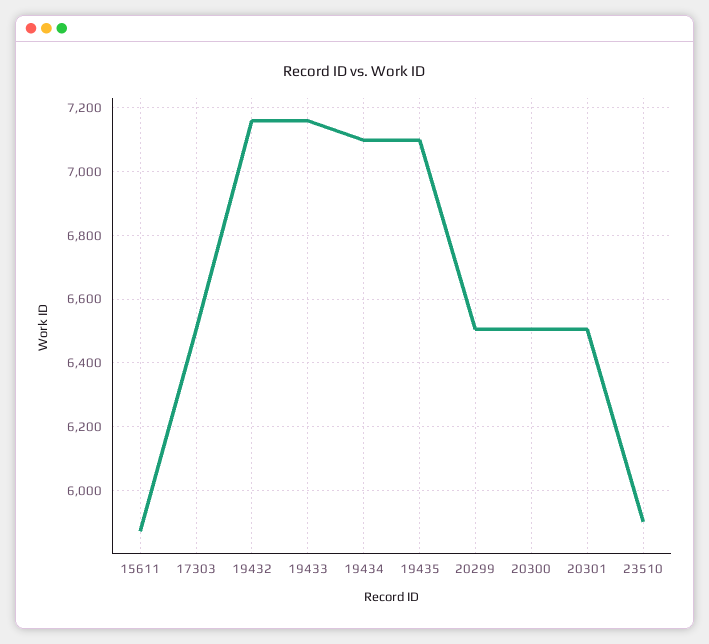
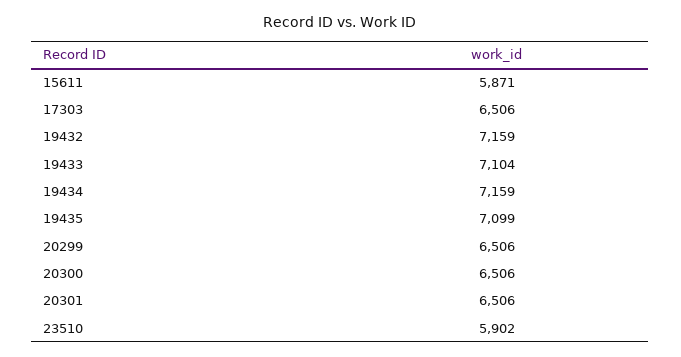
19433: 7160 -> 7104
19434: 7100 -> 7159

